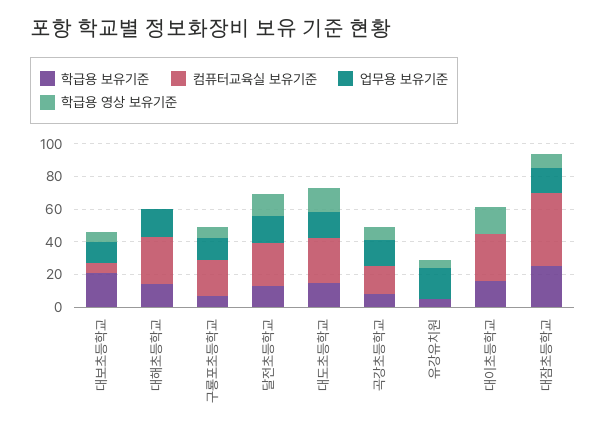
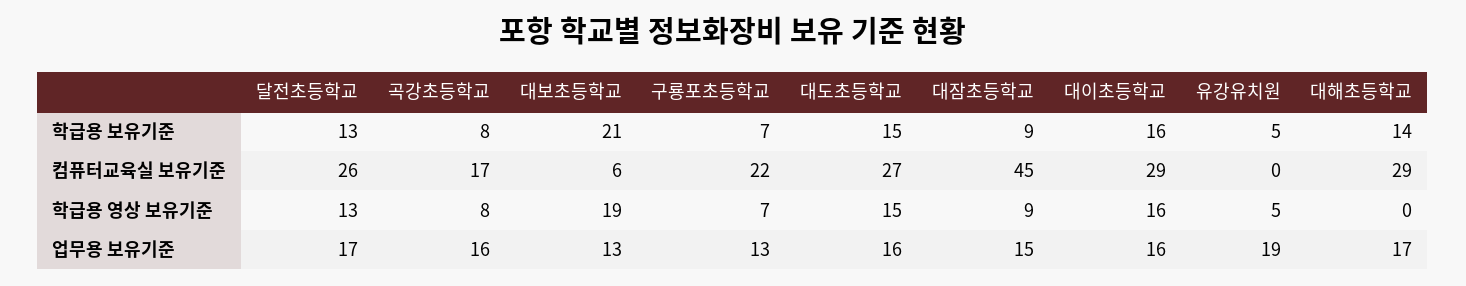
학급용 영상 보유기준, 대보초등학교: 5 -> 19
업무용 보유기준, 대이초등학교: 0 -> 16
학급용 보유기준, 대잠초등학교: 25 -> 9

